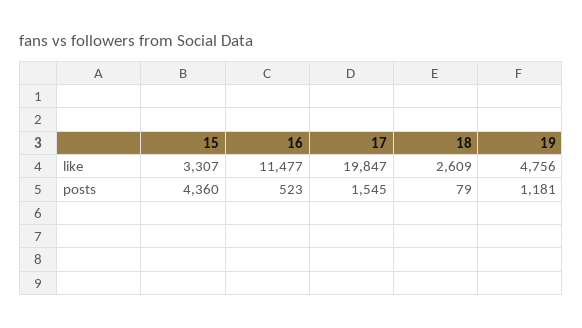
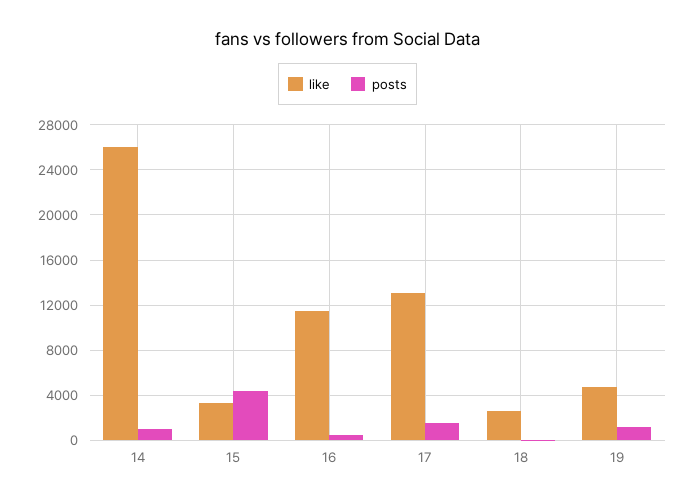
like, 17: 19847 -> 13000
like, 14: none -> 26000
posts, 14: none -> 1000

